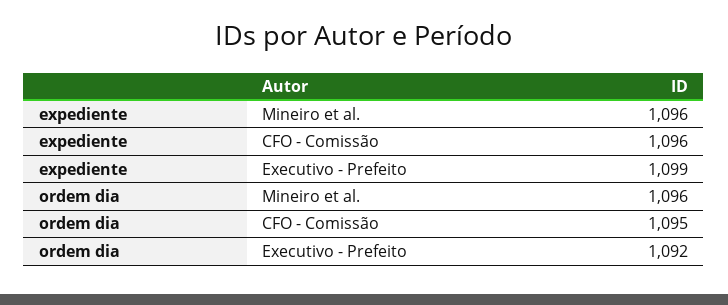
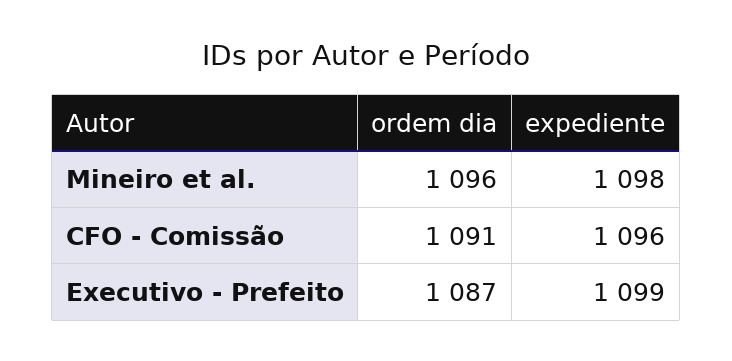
expediente, Mineiro et al.: 1096 -> 1098
ordem dia, CFO - Comissão: 1095 -> 1091
ordem dia, Executivo - Prefeito: 1092 -> 1087

